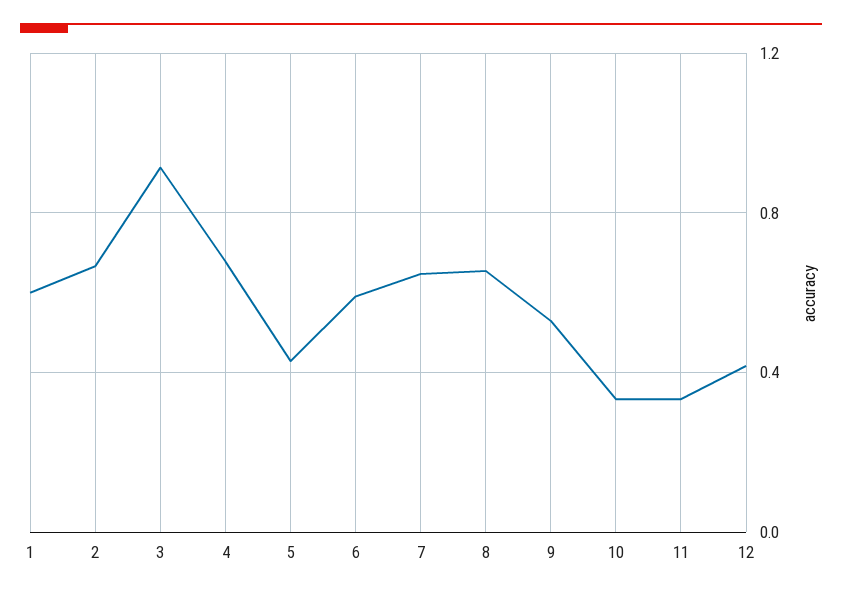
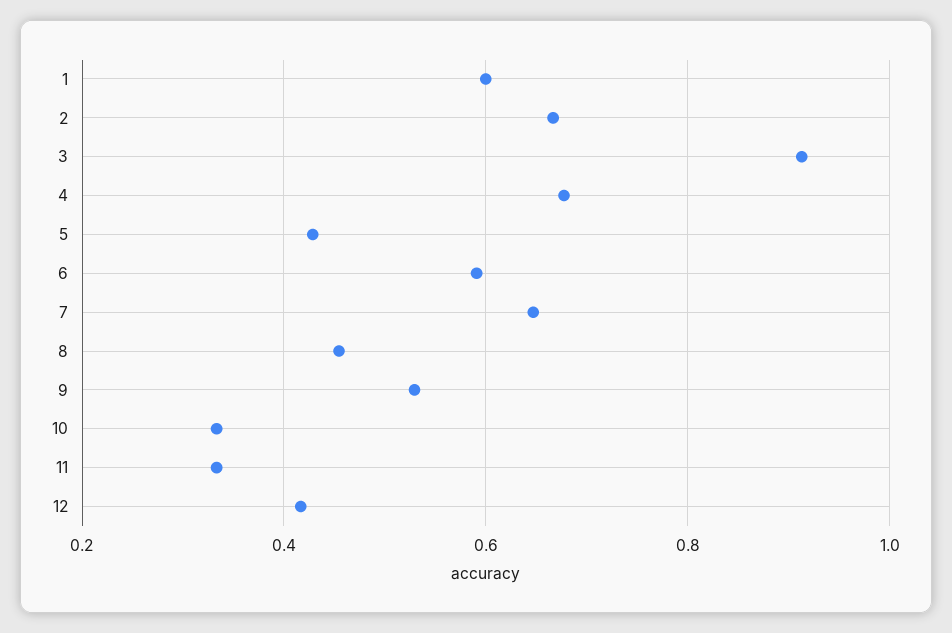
8: 0.65 -> 0.46

